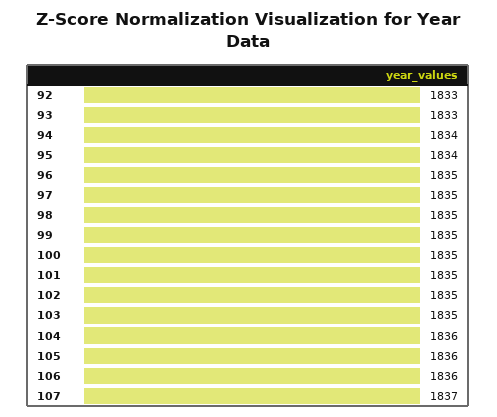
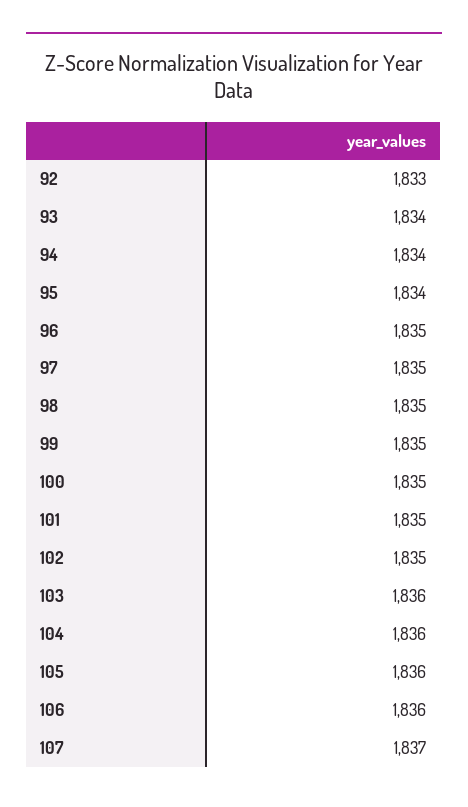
93: 1833 -> 1834
103: 1835 -> 1836

